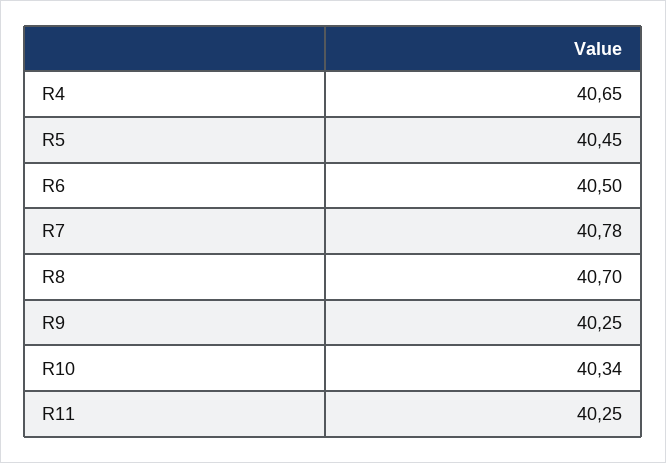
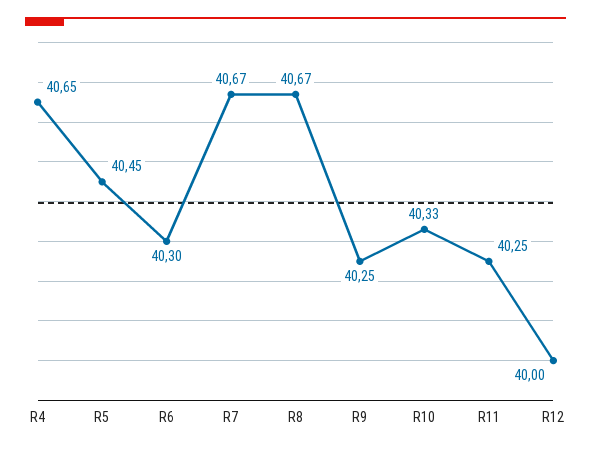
R6: 40.5 -> 40.3
R7: 40.78 -> 40.67
R8: 40.7 -> 40.67
R10: 40.34 -> 40.33
R12: none -> 40

